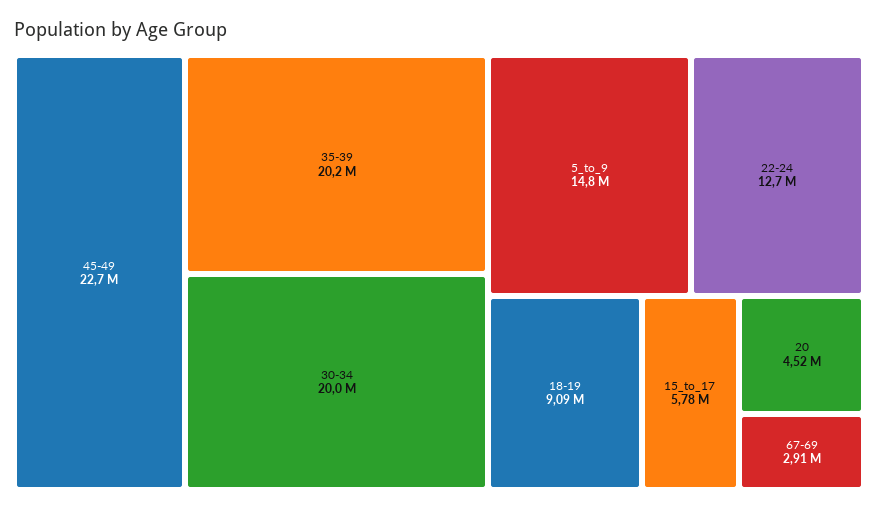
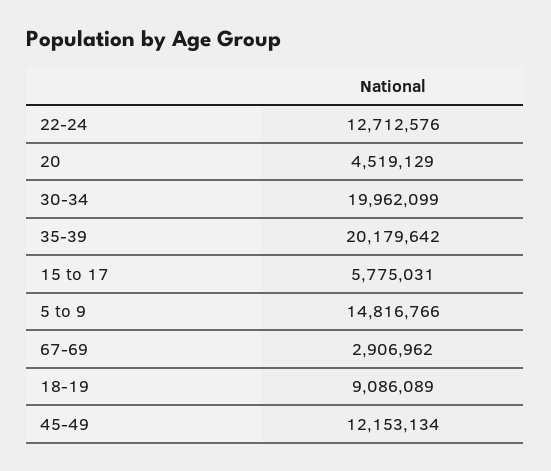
45-49: 22700000 -> 12153134

